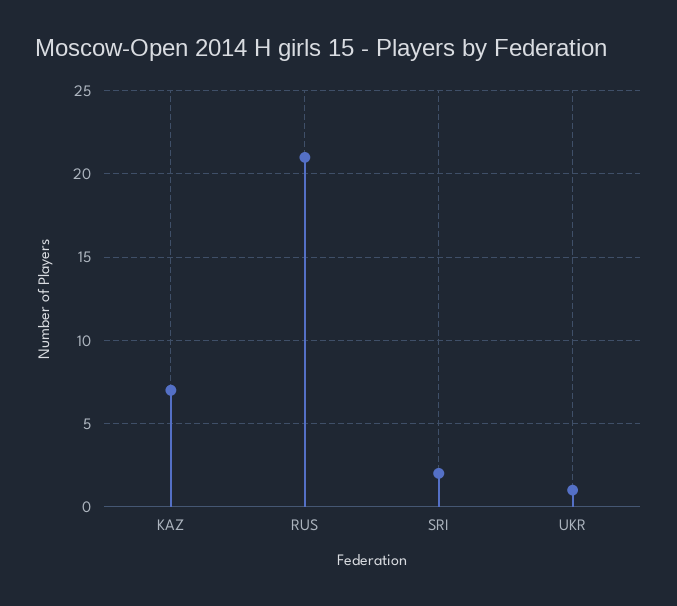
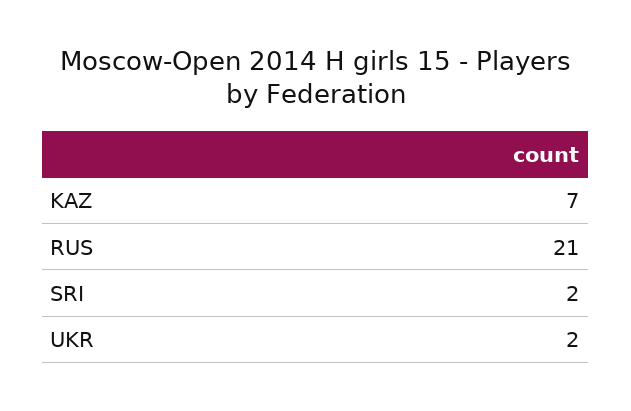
UKR: 1 -> 2

